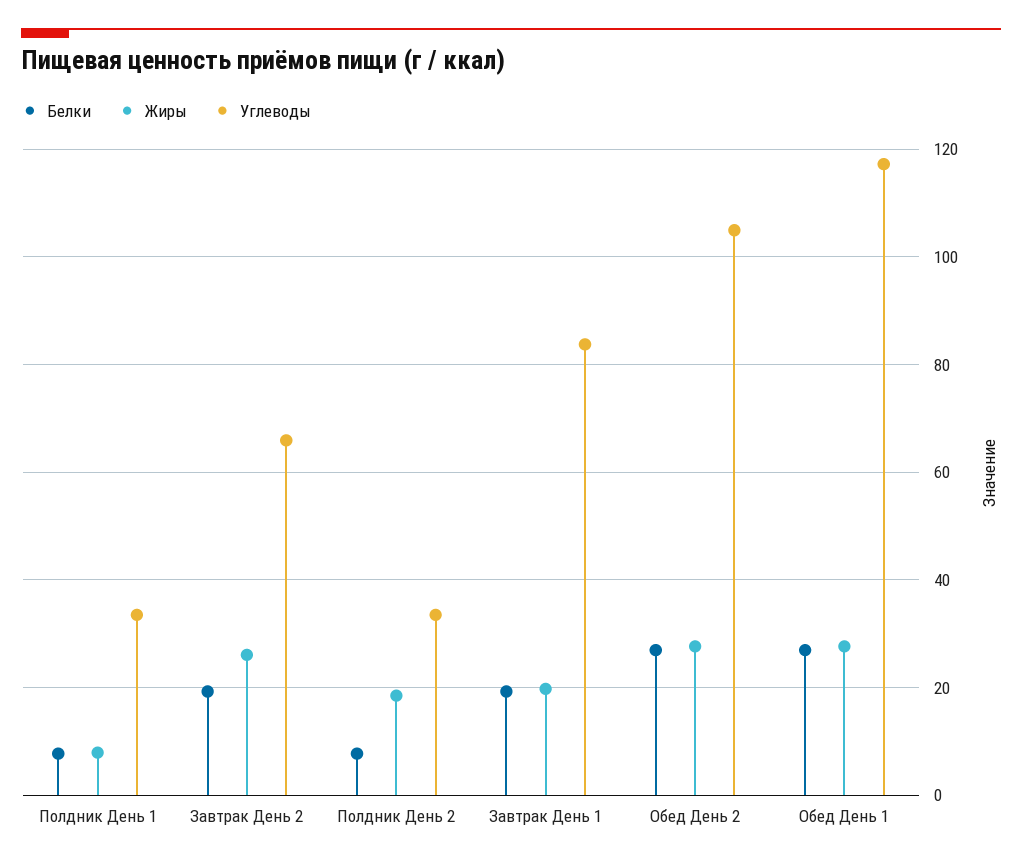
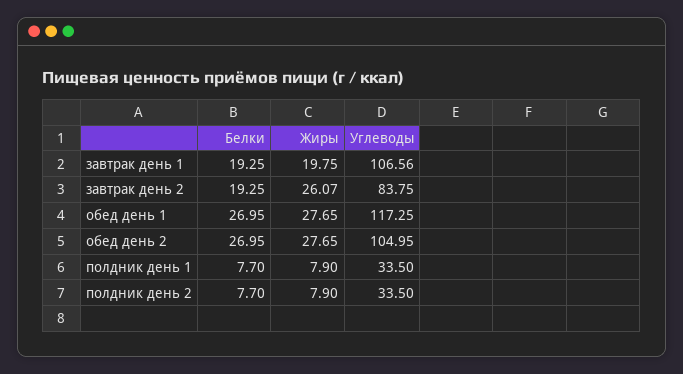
Углеводы, Завтрак День 2: 66 -> 83.75
Жиры, Полдник День 2: 18 -> 7.9
Углеводы, Завтрак День 1: 84 -> 106.56

